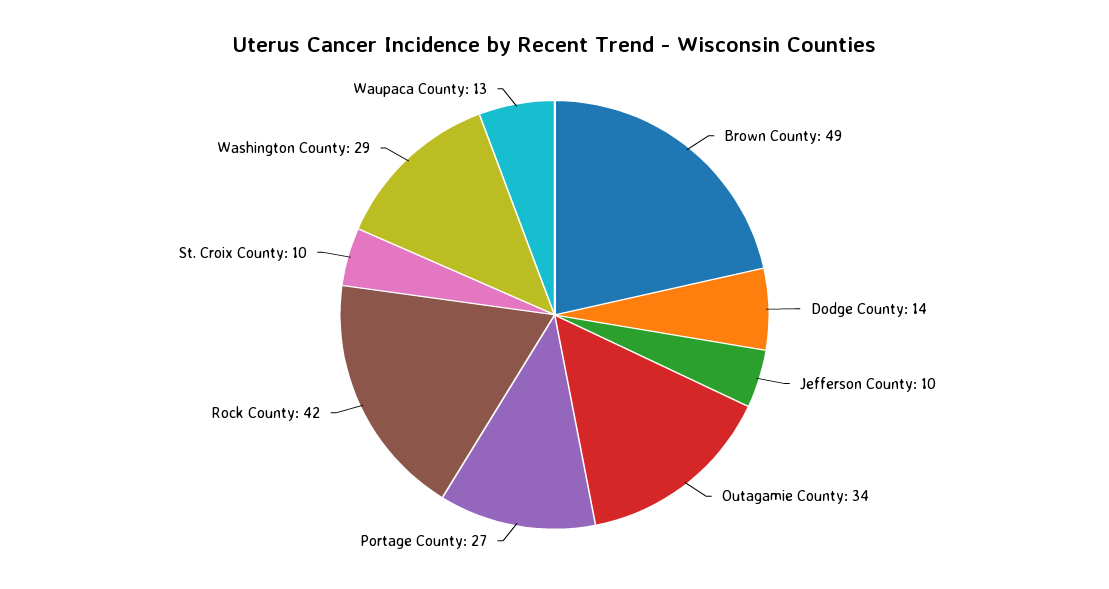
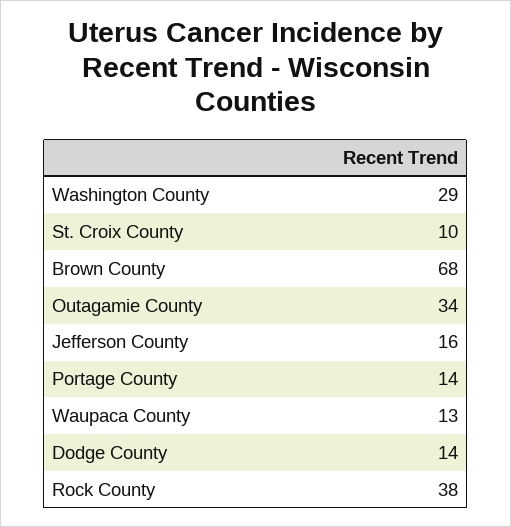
Brown County: 49 -> 68
Jefferson County: 10 -> 16
Portage County: 27 -> 14
Rock County: 42 -> 38

